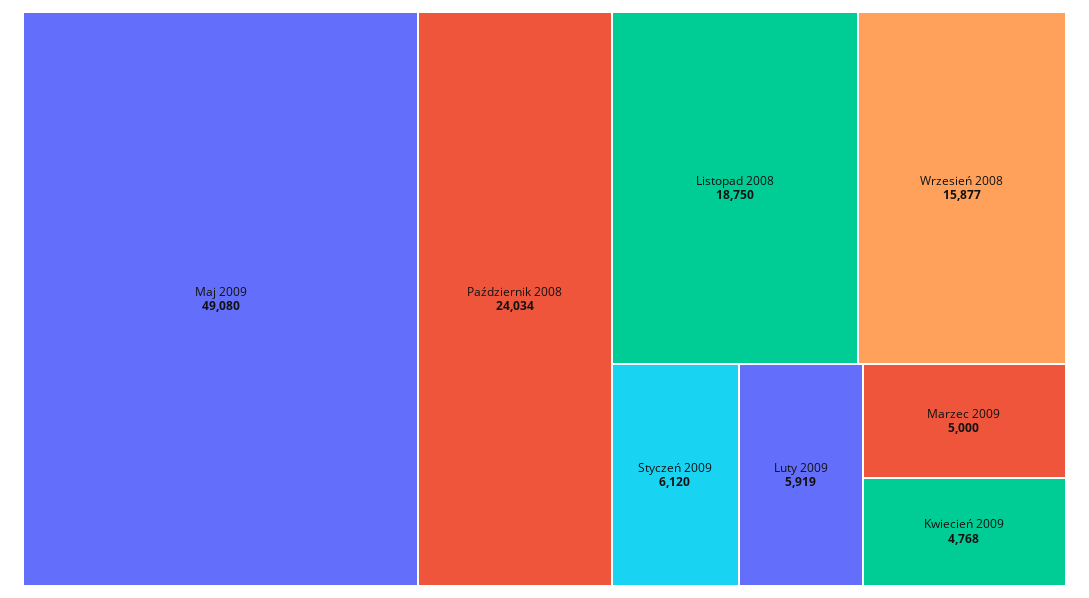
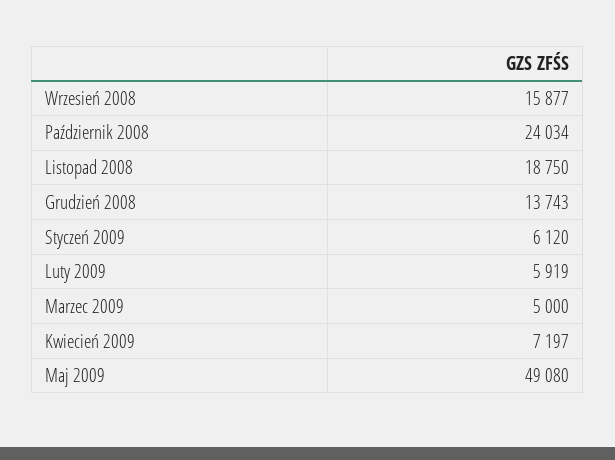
Kwiecień 2009: 4768 -> 7197
Grudzień 2008: none -> 13743

